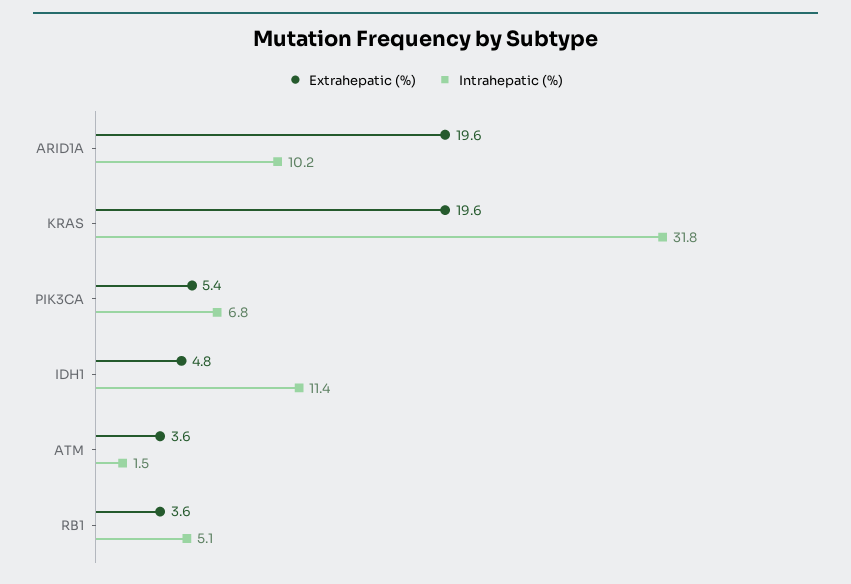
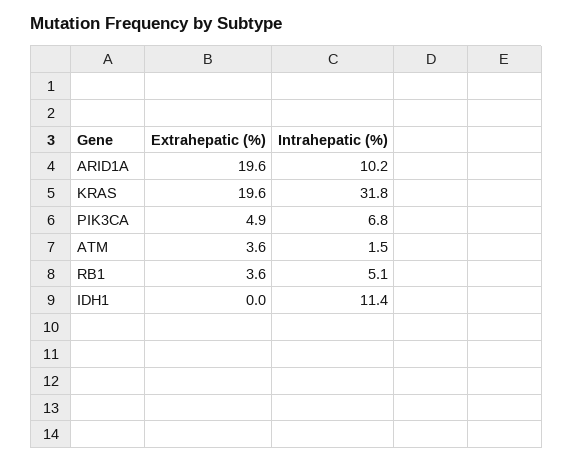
Extrahepatic (%), PIK3CA: 5.4 -> 4.9
Extrahepatic (%), IDH1: 4.8 -> 0

